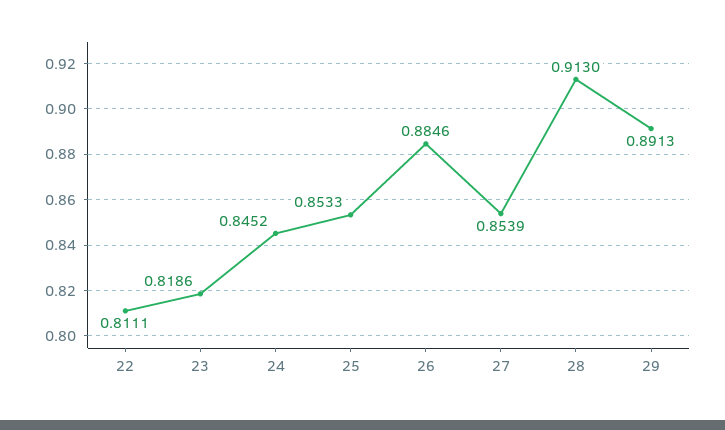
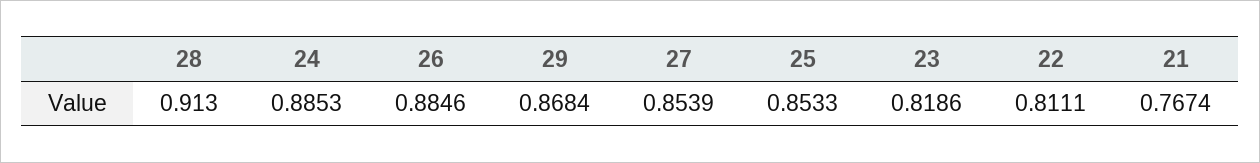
24: 0.8452 -> 0.8853
29: 0.8913 -> 0.8684
21: none -> 0.7674

